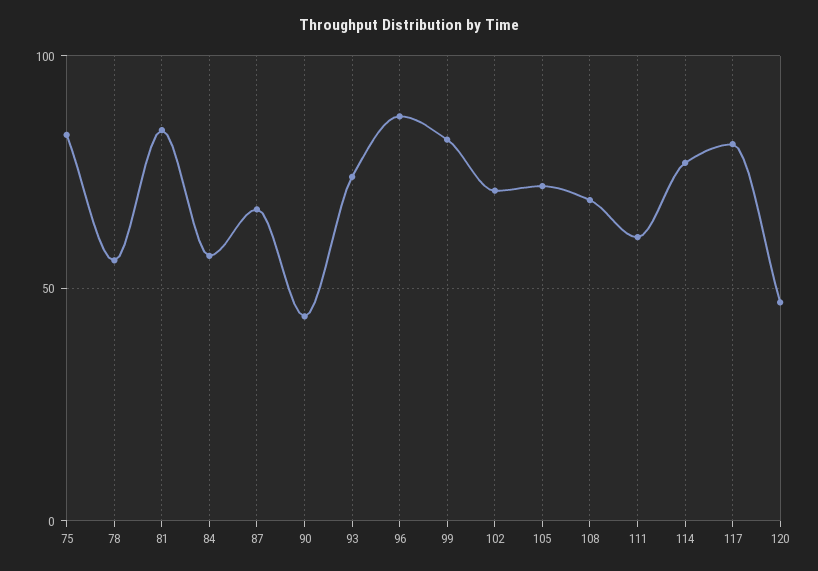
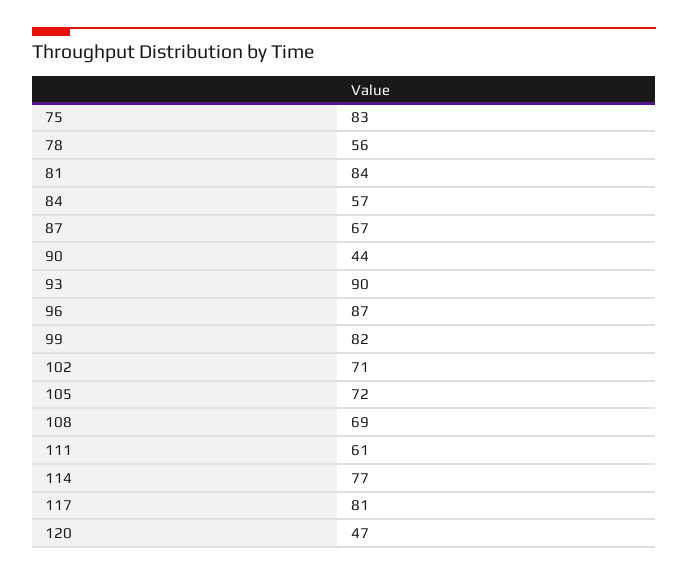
93: 75 -> 90

